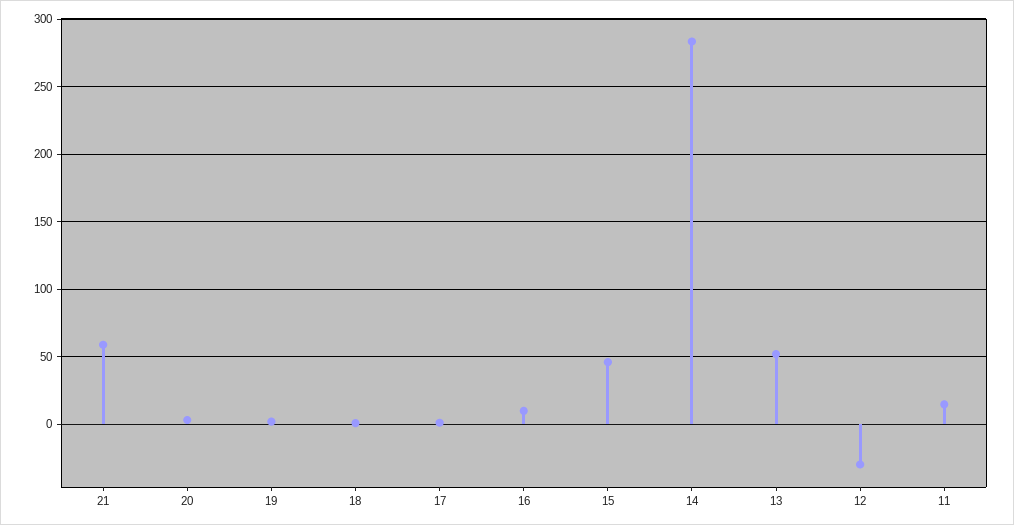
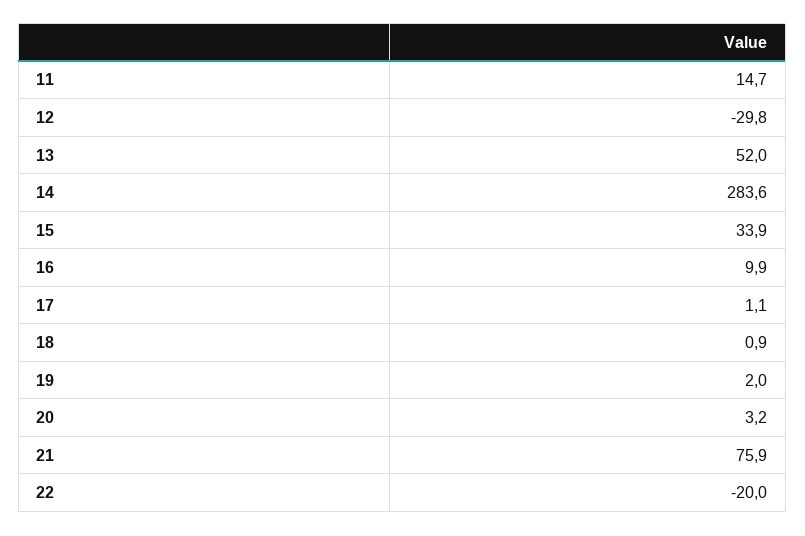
21: 60 -> 75.9
15: 45 -> 33.9
22: none -> -20

